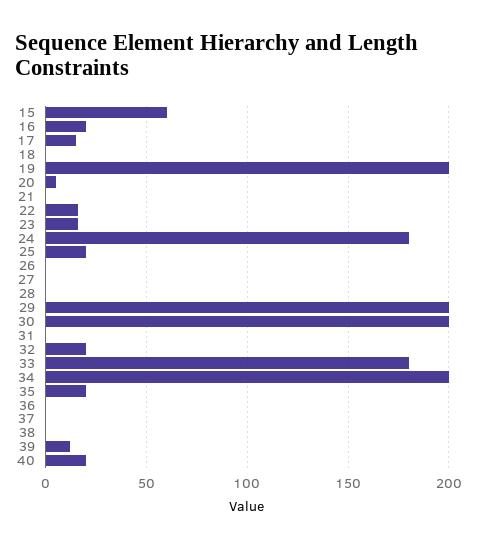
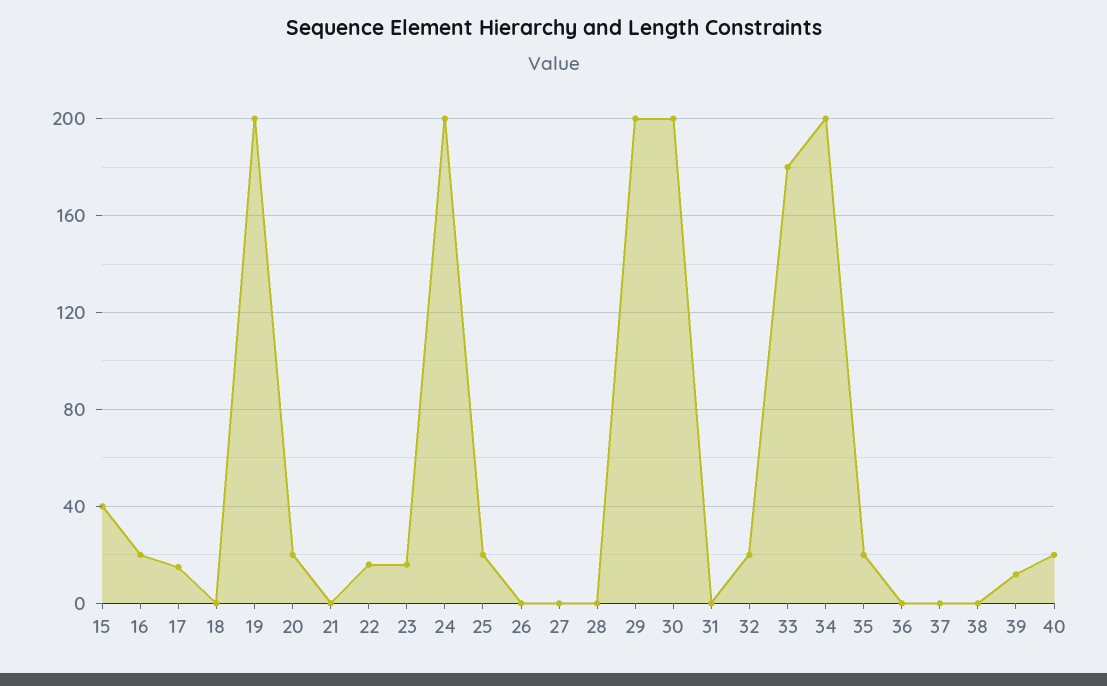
15: 60 -> 40
20: 5 -> 20
24: 180 -> 200

